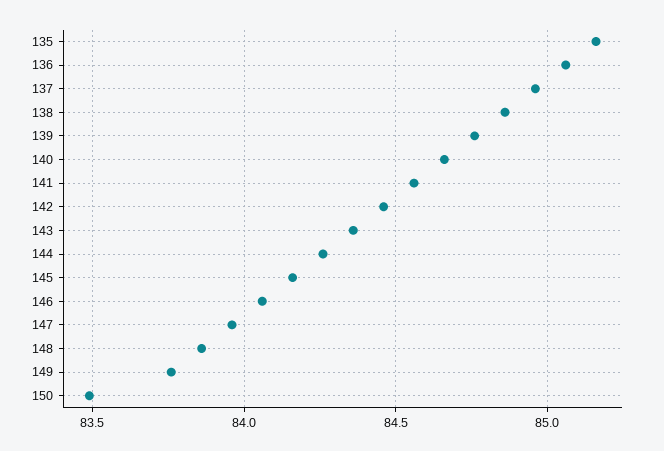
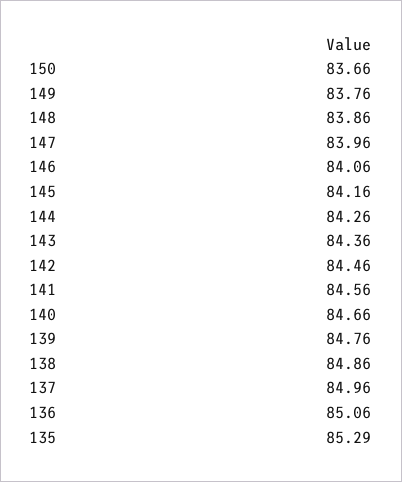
135: 85.15 -> 85.29
150: 83.5 -> 83.66

